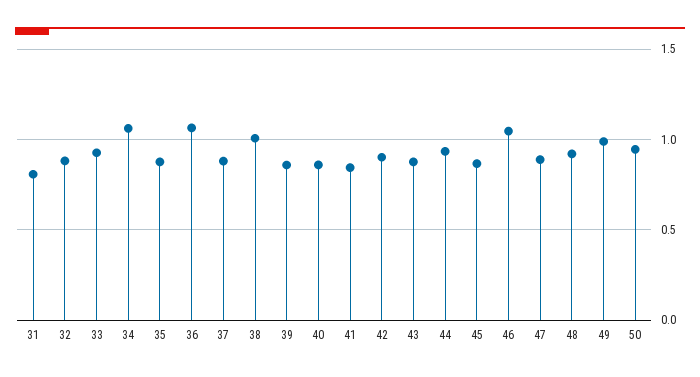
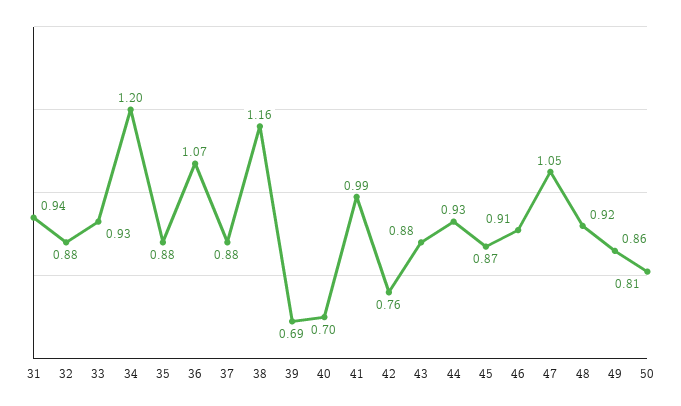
31: 0.8 -> 0.94
34: 1.05 -> 1.2
38: 1 -> 1.16
39: 0.85 -> 0.69
40: 0.85 -> 0.7
41: 0.85 -> 0.99
42: 0.9 -> 0.76
46: 1.05 -> 0.91
47: 0.9 -> 1.05
49: 1 -> 0.86
50: 0.95 -> 0.81

